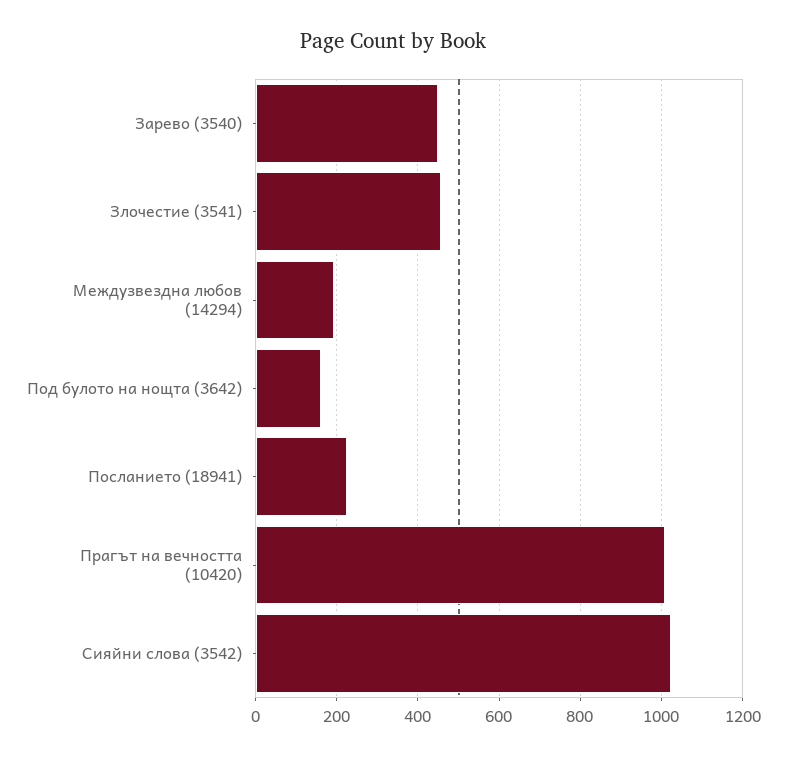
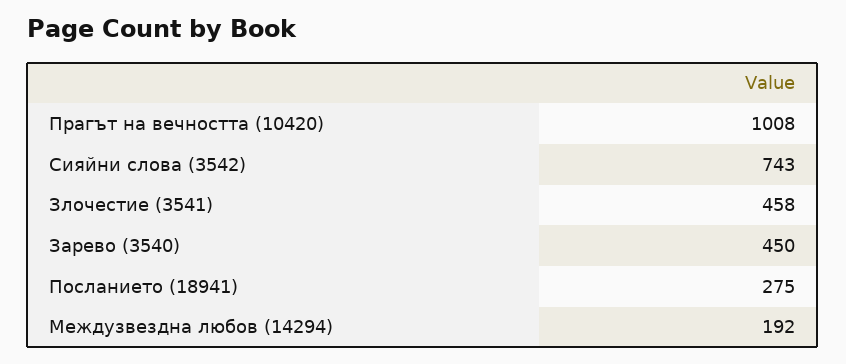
Под булото на нощта (3642): 160 -> none
Посланието (18941): 220 -> 275
Сияйни слова (3542): 1020 -> 743

